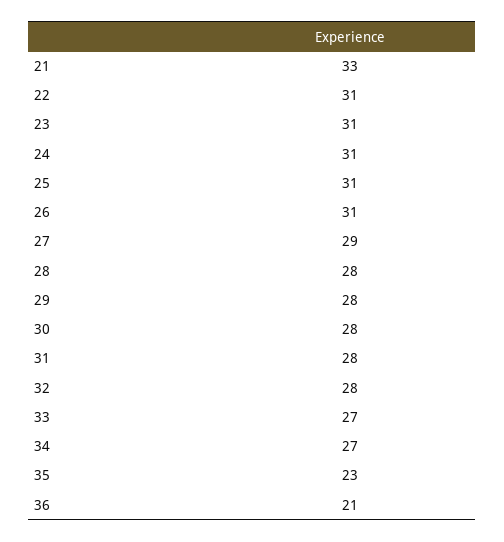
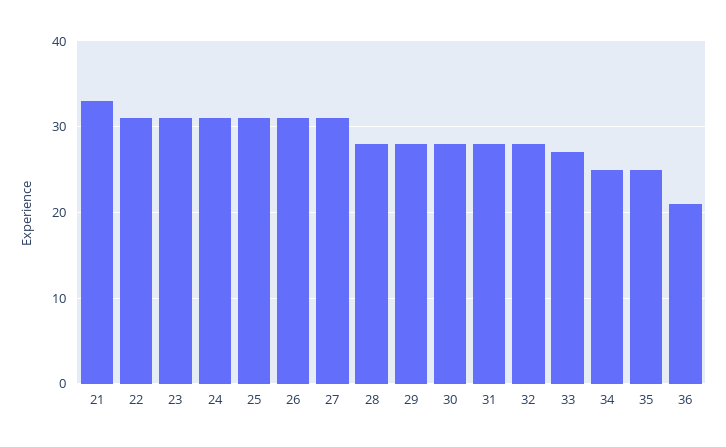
27: 29 -> 31
34: 27 -> 25
35: 23 -> 25

